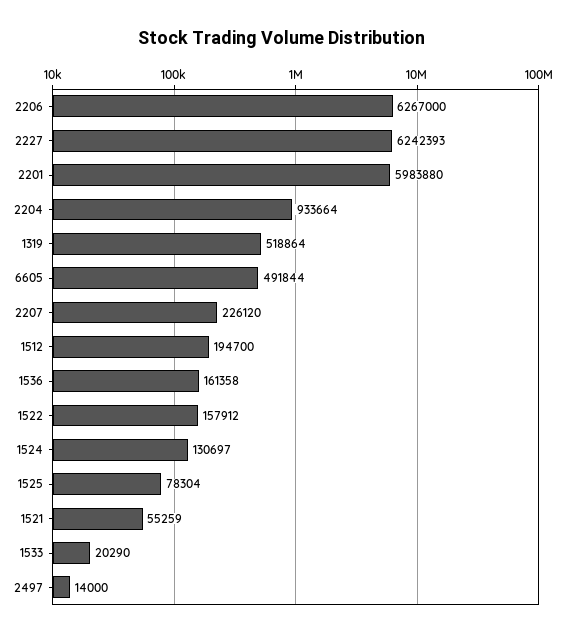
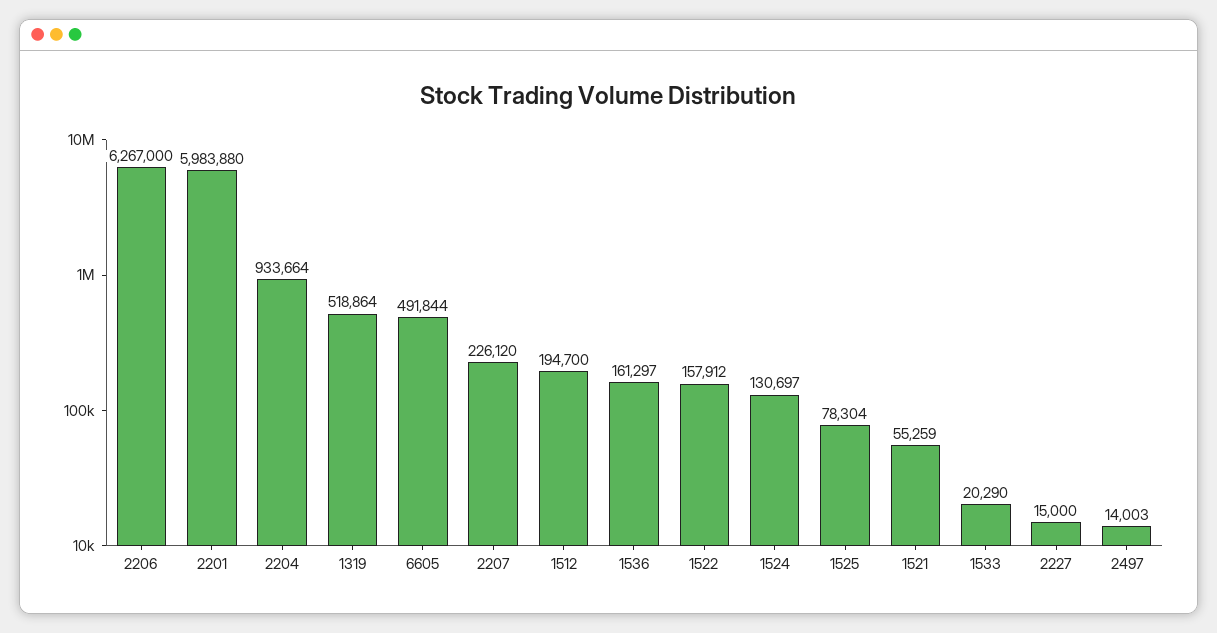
2227: 6242393 -> 15000
1536: 161358 -> 161297
2497: 14000 -> 14003

